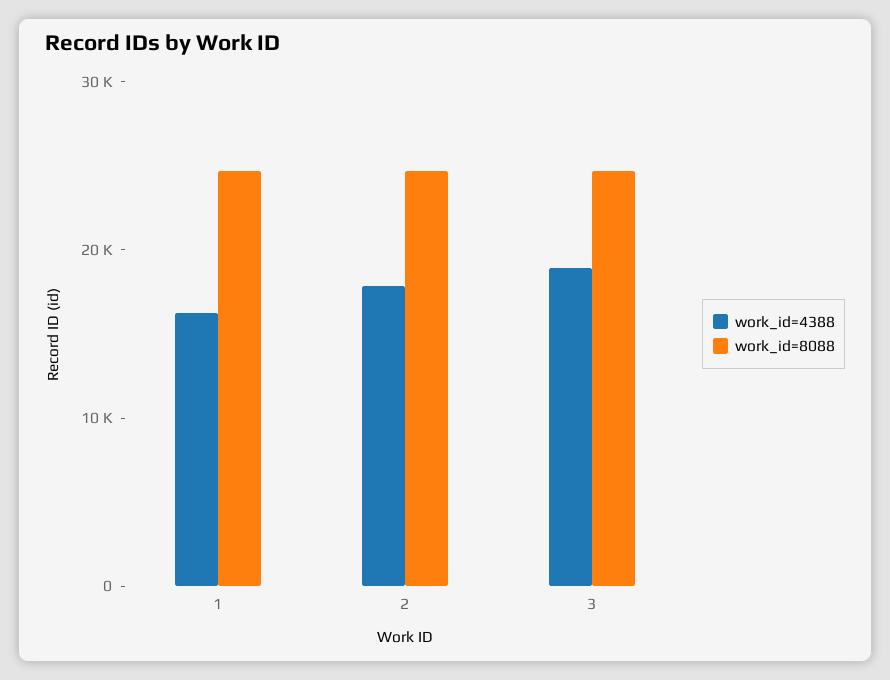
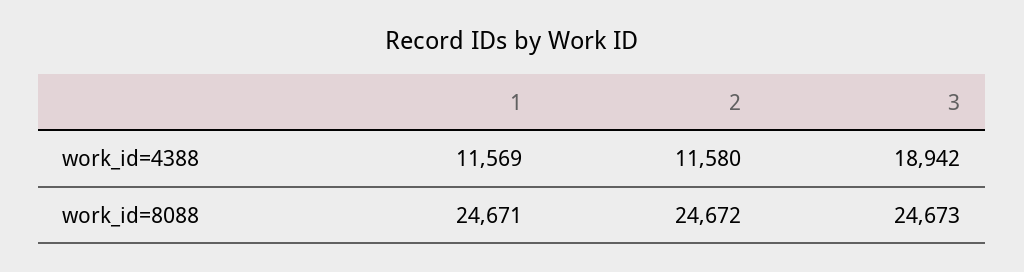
work_id=4388, 1: 16000 -> 11569
work_id=4388, 2: 18000 -> 11580

